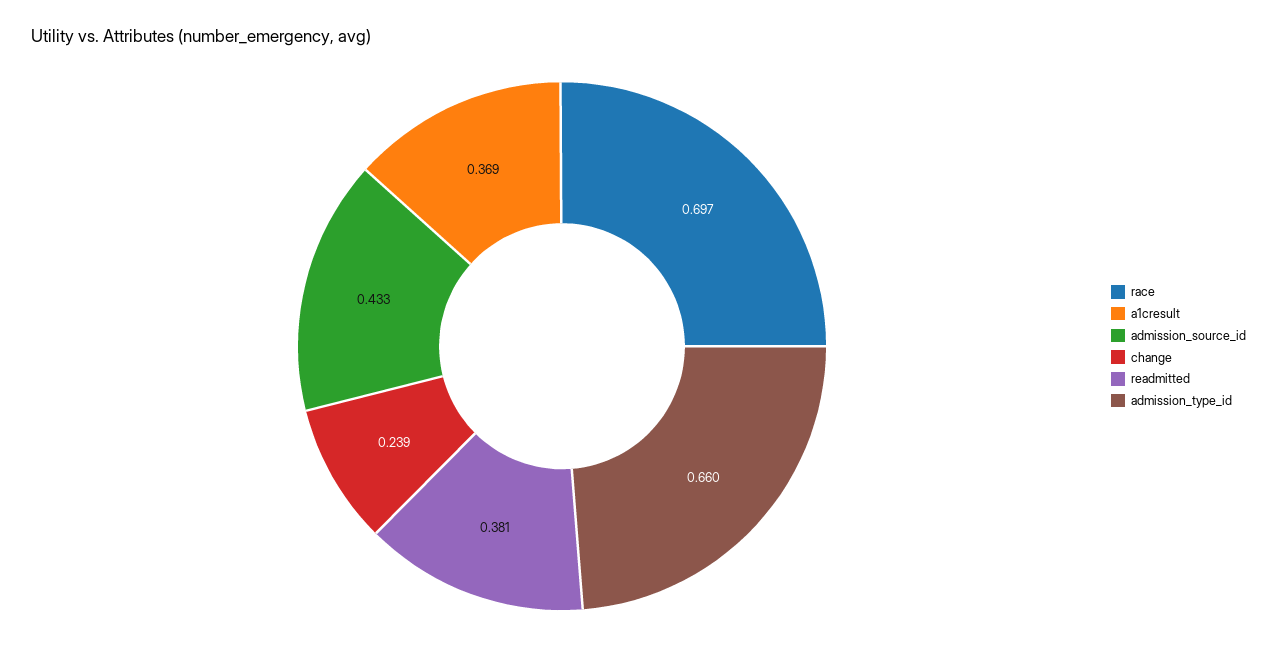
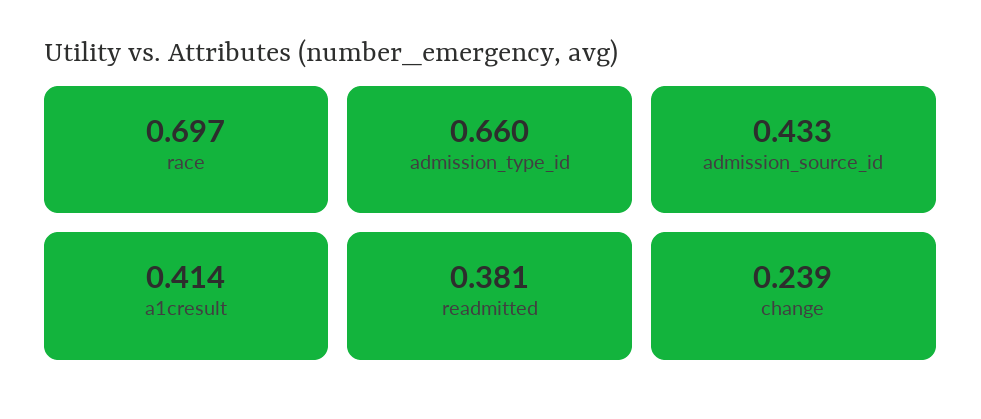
a1cresult: 0.369 -> 0.414

